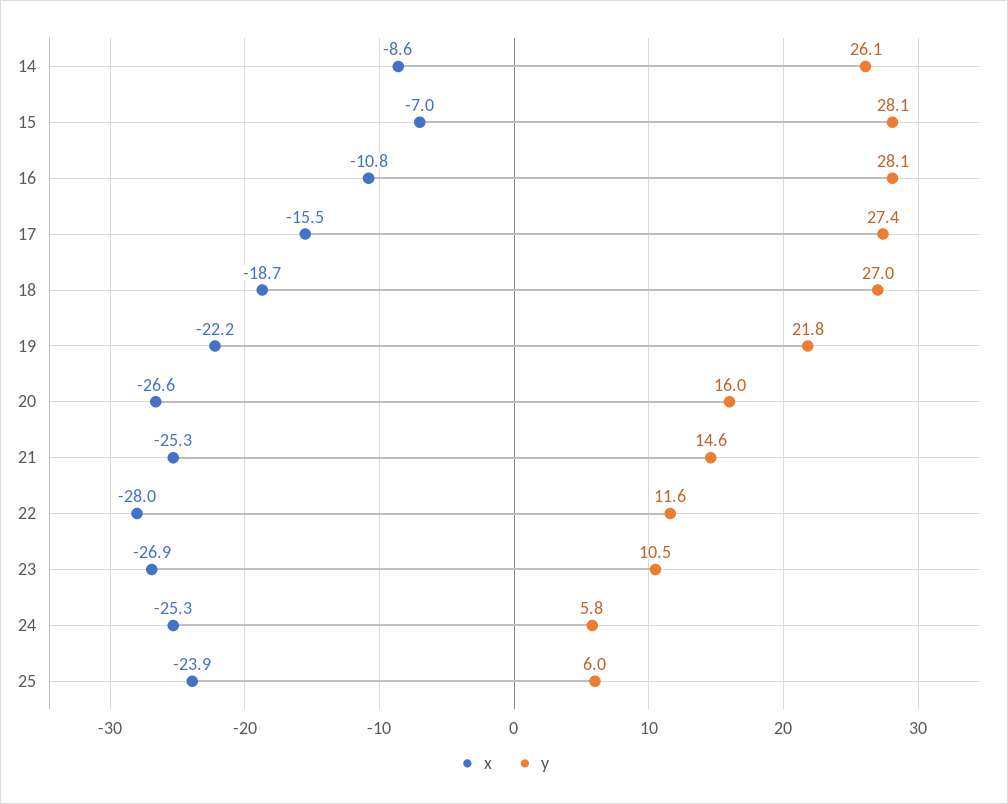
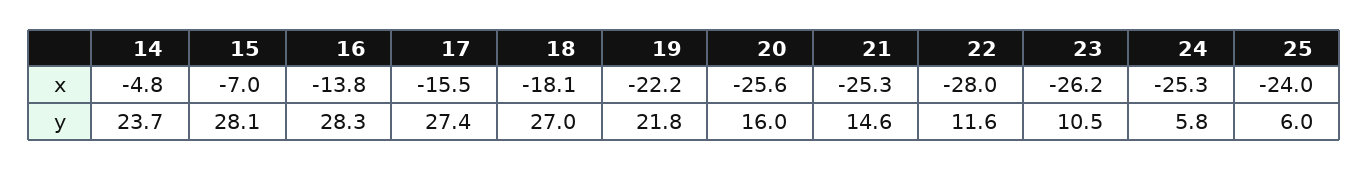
x, 14: -8.6 -> -4.8
y, 14: 26.1 -> 23.7
x, 16: -10.8 -> -13.8
y, 16: 28.1 -> 28.3
x, 18: -18.7 -> -18.1
x, 20: -26.6 -> -25.6
x, 23: -26.9 -> -26.2
x, 25: -23.9 -> -24

